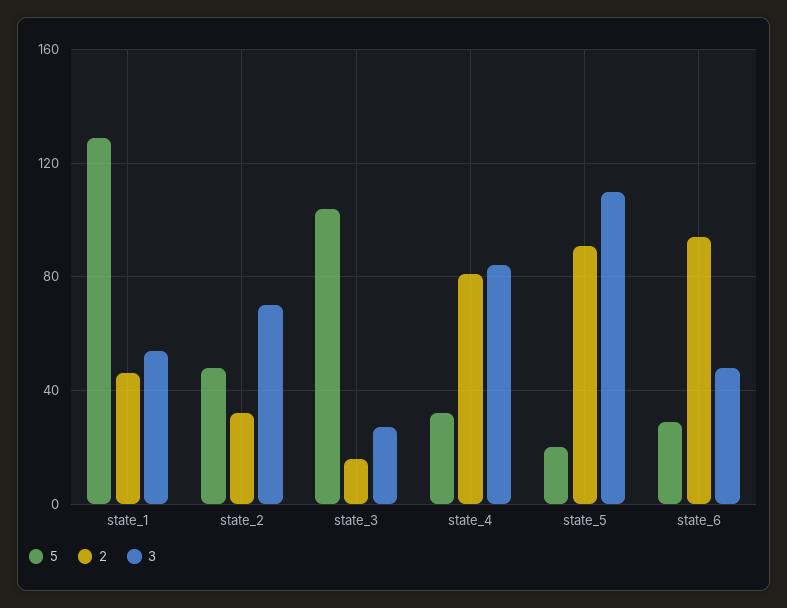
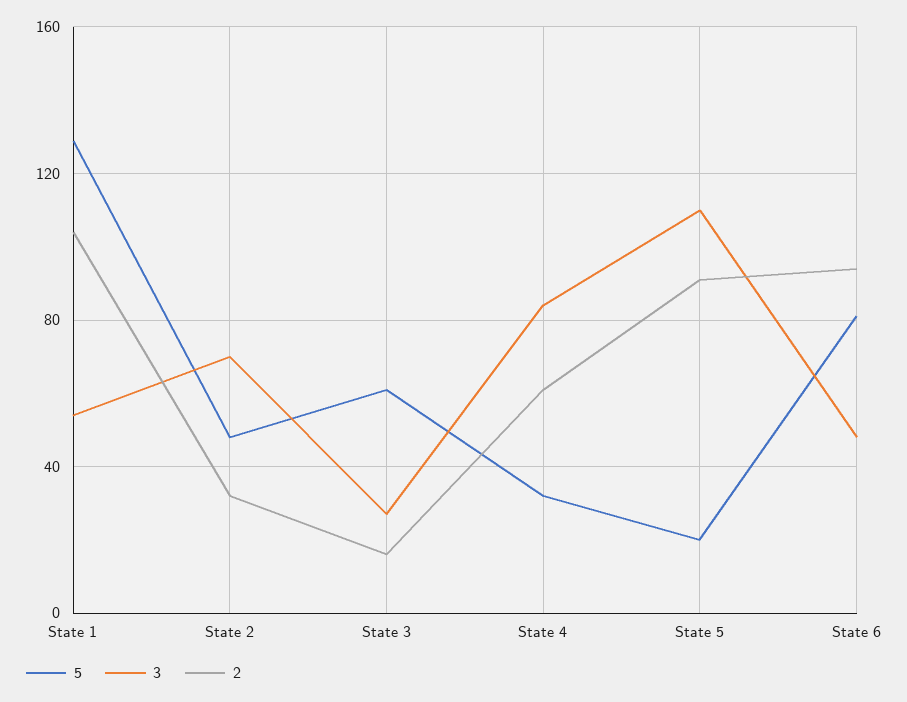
2, state_1: 45 -> 105
5, state_3: 105 -> 60
2, state_4: 80 -> 60
5, state_6: 30 -> 80

